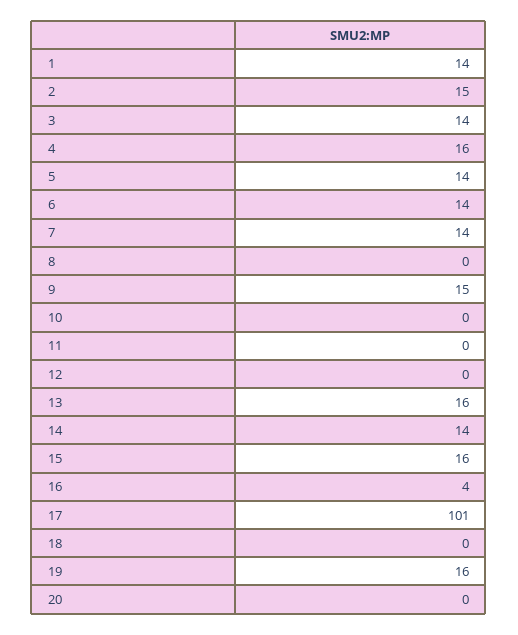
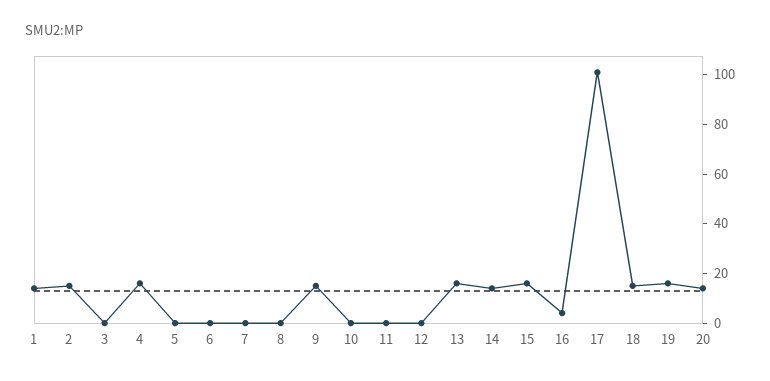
3: 14 -> 0
5: 14 -> 0
6: 14 -> 0
7: 14 -> 0
18: 0 -> 15
20: 0 -> 15

